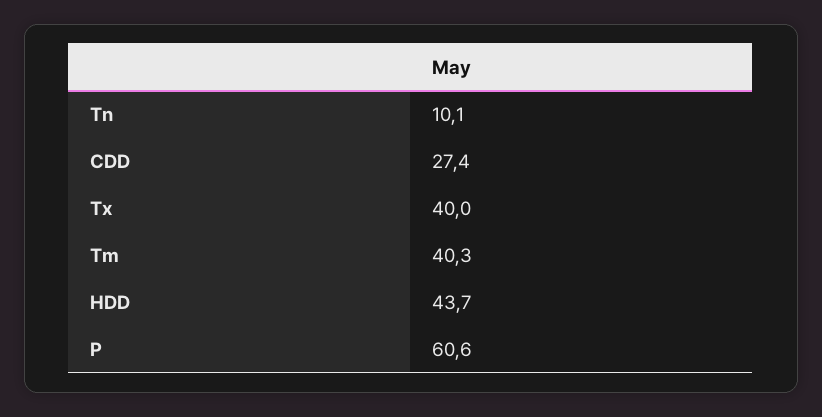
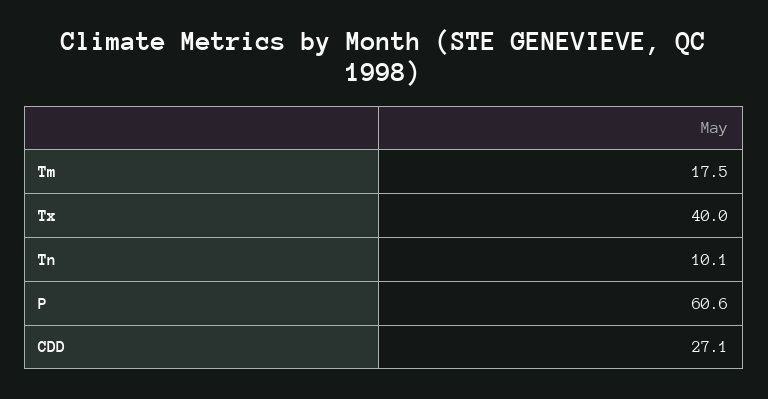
CDD: 27.4 -> 27.1
Tm: 40.3 -> 17.5
HDD: 43.7 -> none

